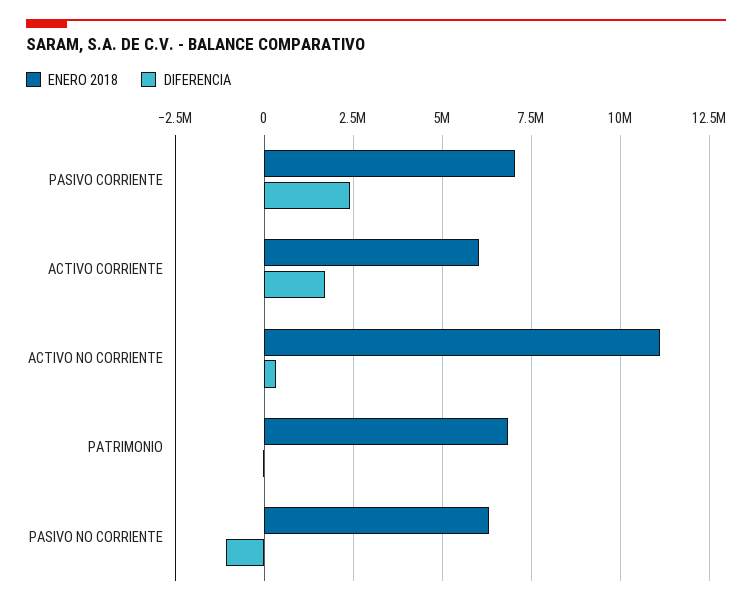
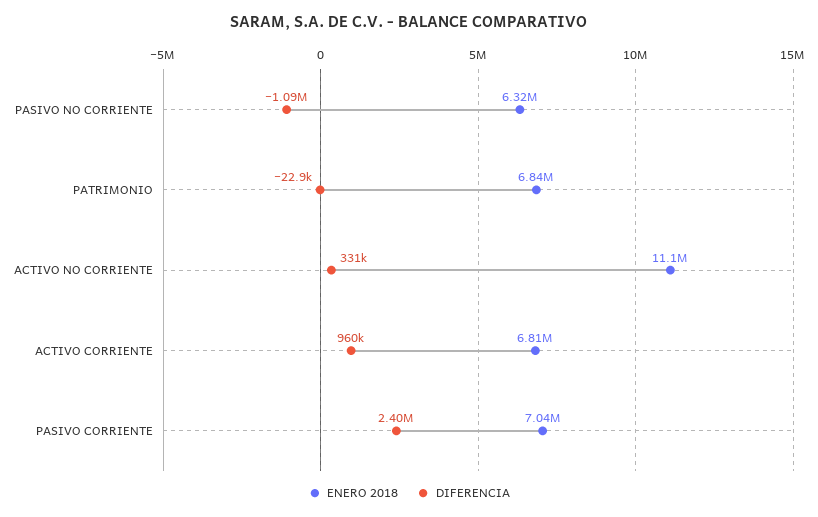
ENERO 2018, ACTIVO CORRIENTE: 6000000 -> 6810000
DIFERENCIA, ACTIVO CORRIENTE: 1750000 -> 960000

